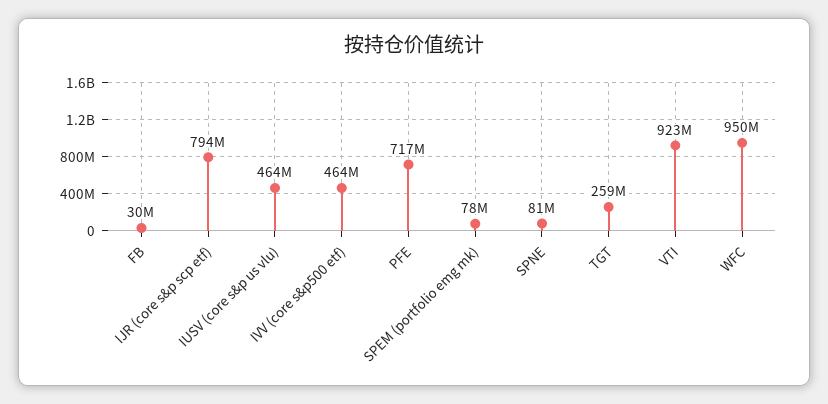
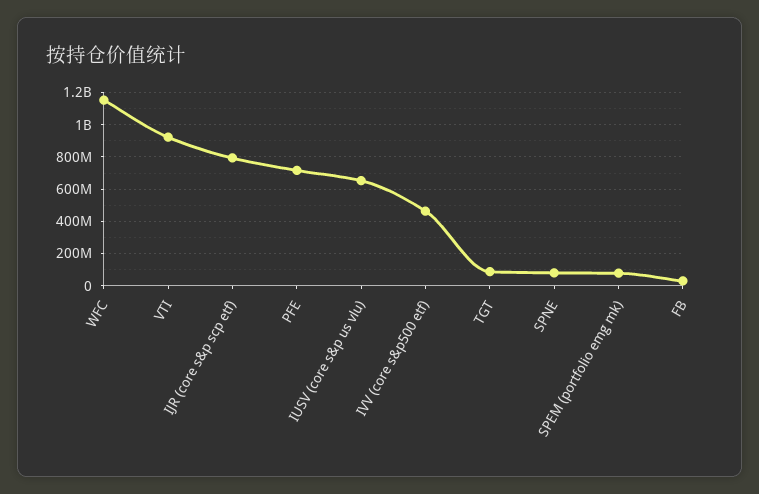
IUSV (core s&p us vlu): 464000000 -> 650000000
TGT: 259000000 -> 100000000
WFC: 950000000 -> 1150000000

